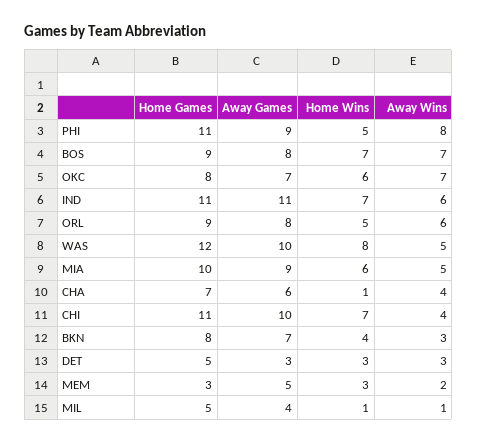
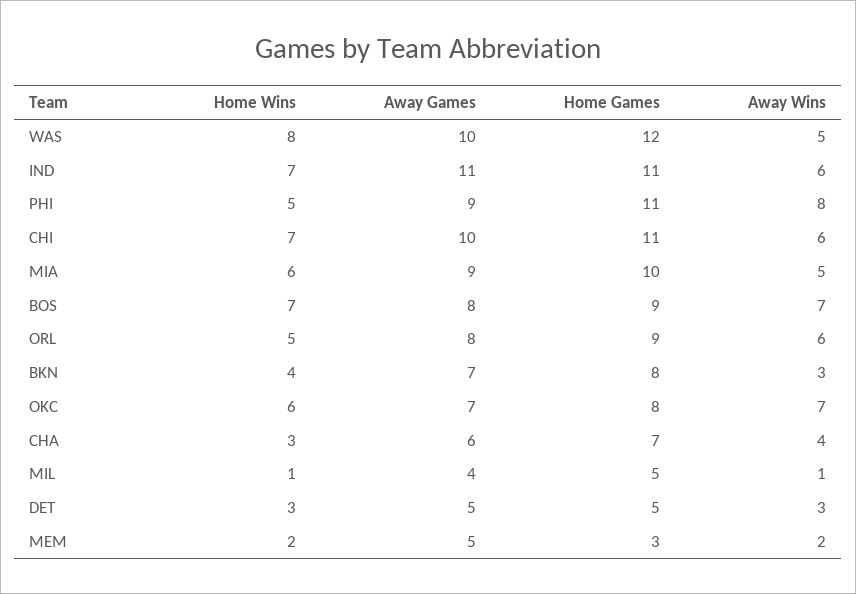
Home Wins, CHA: 1 -> 3
Away Wins, CHI: 4 -> 6
Away Games, DET: 3 -> 5
Home Wins, MEM: 3 -> 2

